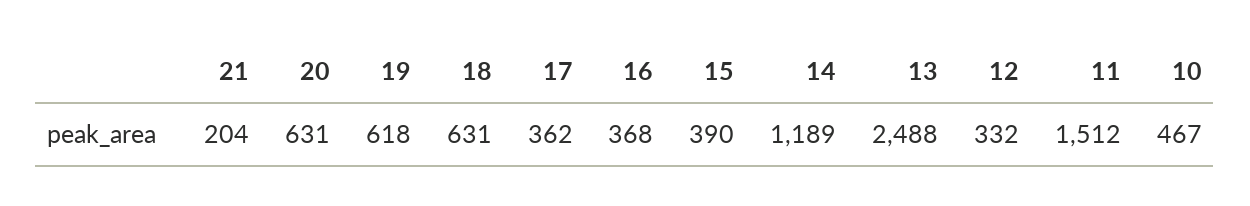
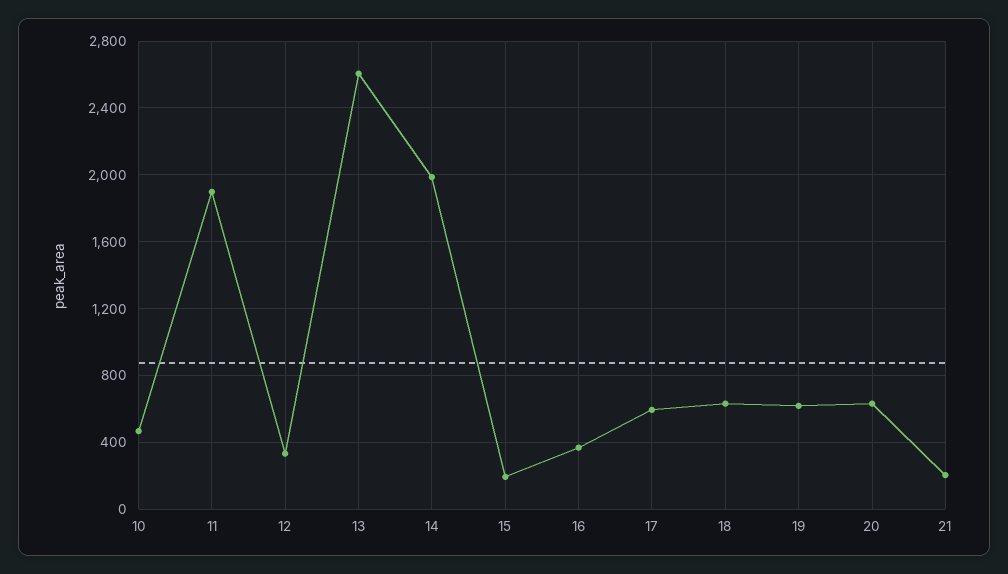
17: 362 -> 600
15: 390 -> 200
14: 1189 -> 2000
13: 2488 -> 2600
11: 1512 -> 1900

